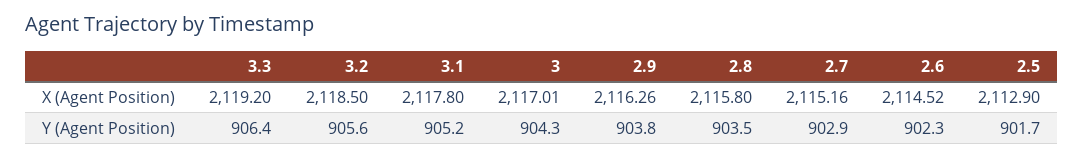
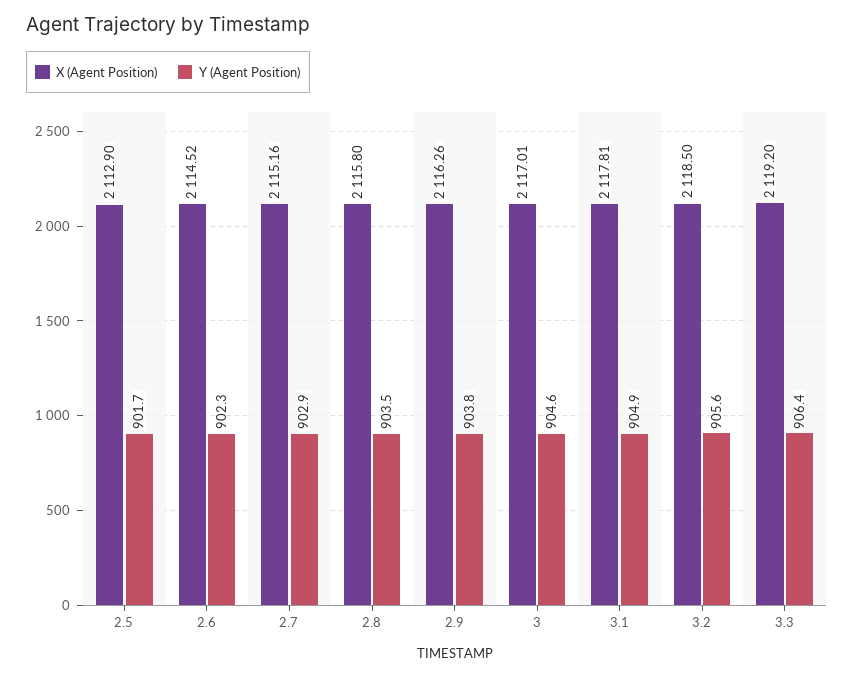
X (Agent Position), 3.1: 2117.8 -> 2117.81
Y (Agent Position), 3.1: 905.2 -> 904.9
Y (Agent Position), 3: 904.3 -> 904.6

